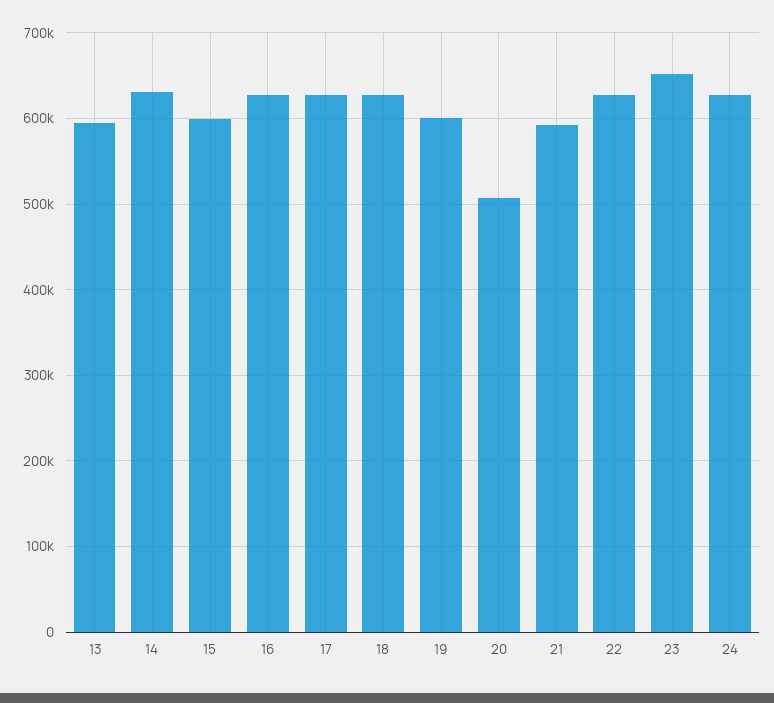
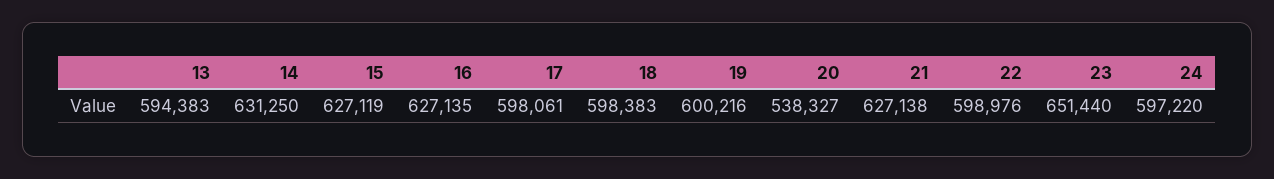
15: 600000 -> 627119
17: 630000 -> 598061
18: 630000 -> 598383
20: 510000 -> 538327
21: 590000 -> 627138
22: 630000 -> 598976
24: 630000 -> 597220

